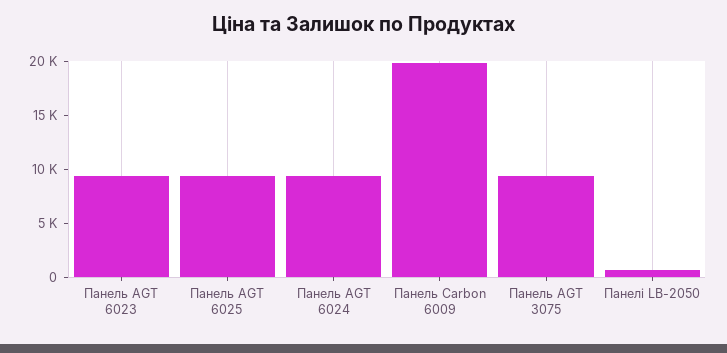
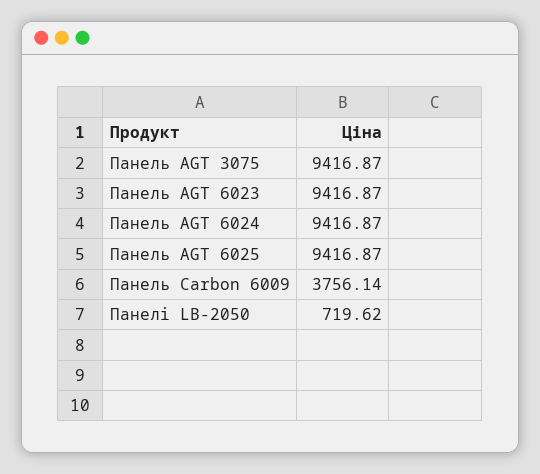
Панель Carbon 6009: 20000 -> 3756.14

